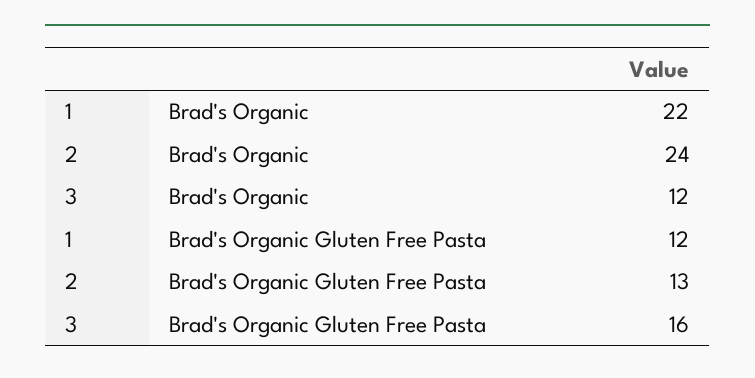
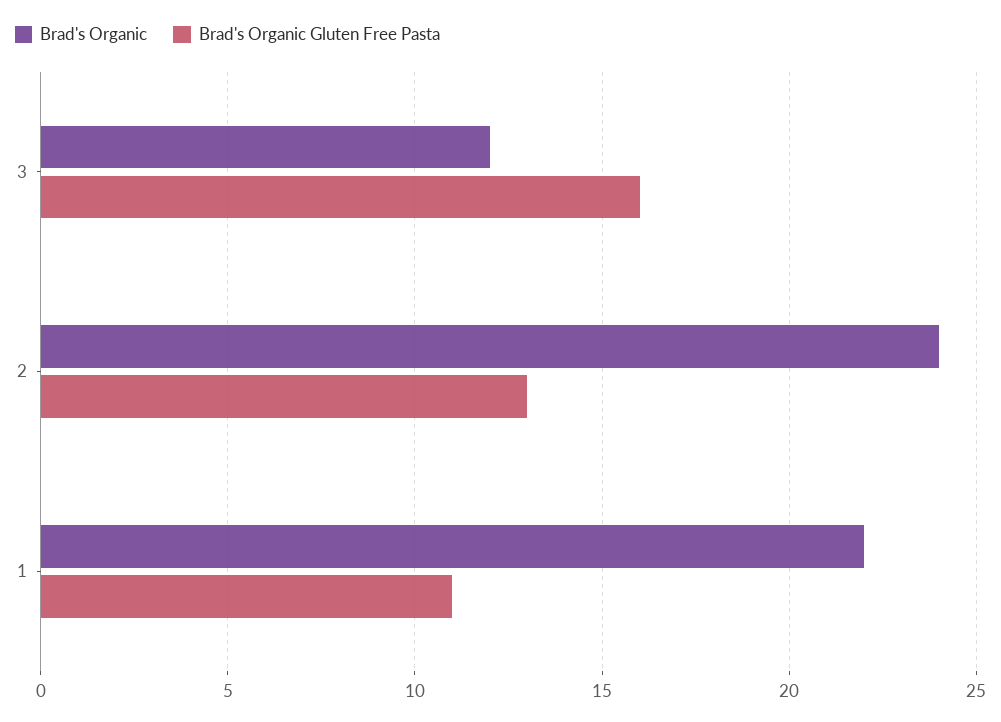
Brad's Organic Gluten Free Pasta, 1: 12 -> 11

